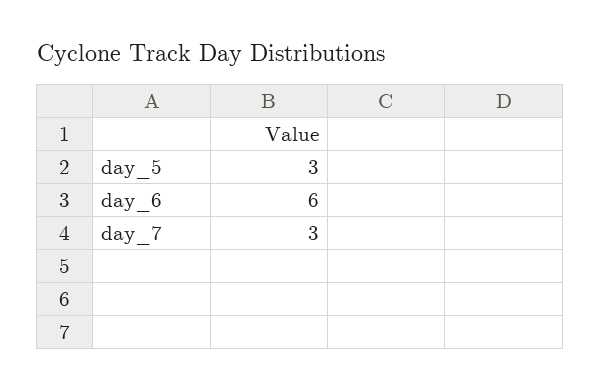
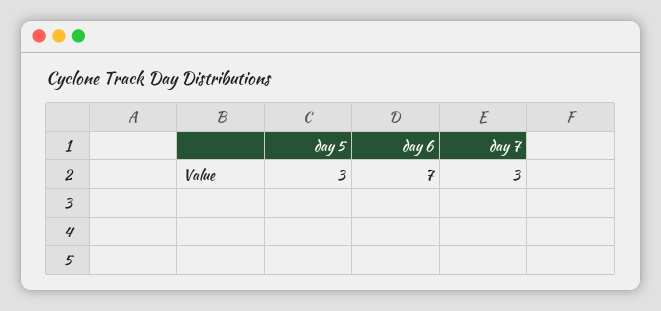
day_6: 6 -> 7

